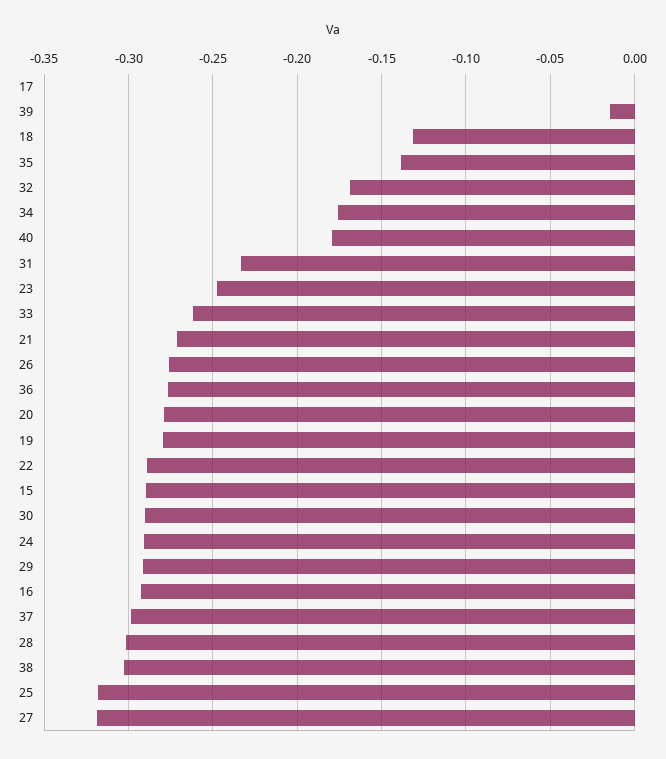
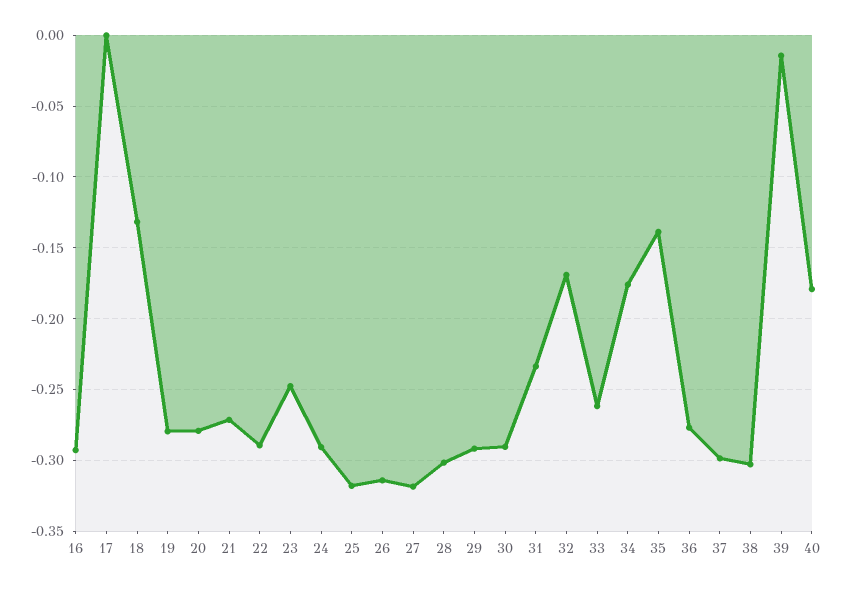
26: -0.275 -> -0.315
15: -0.29 -> none

